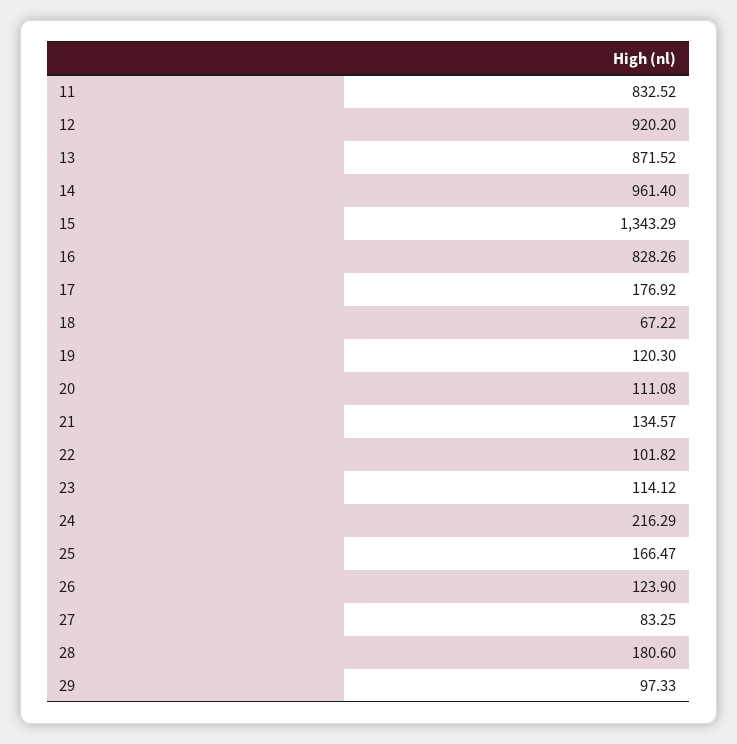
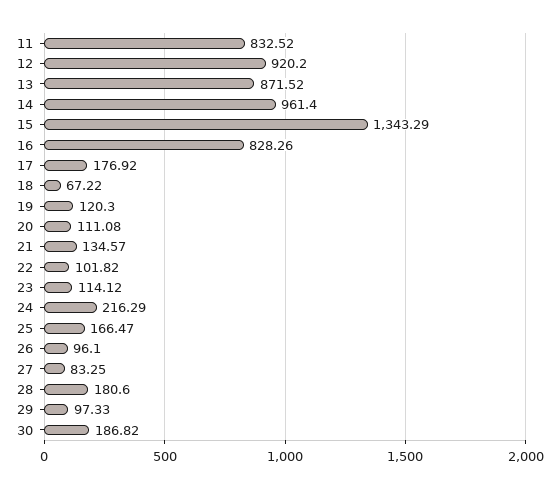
26: 123.9 -> 96.1
30: none -> 186.82

